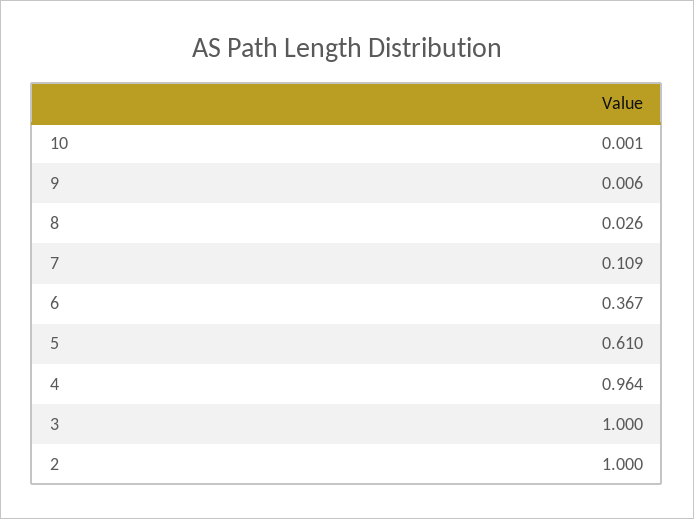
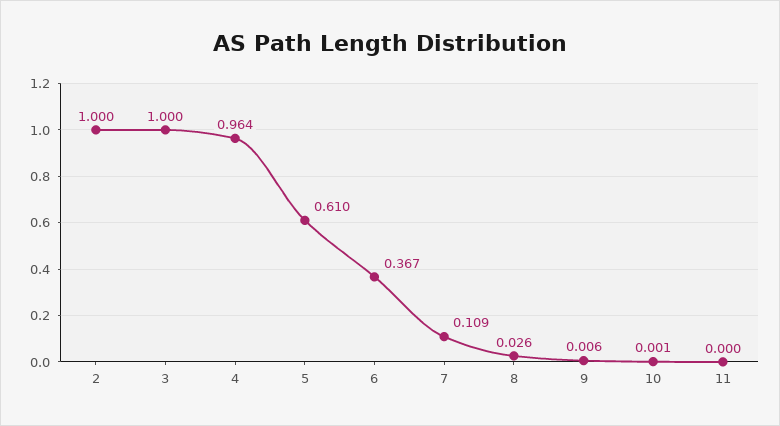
11: none -> 0

